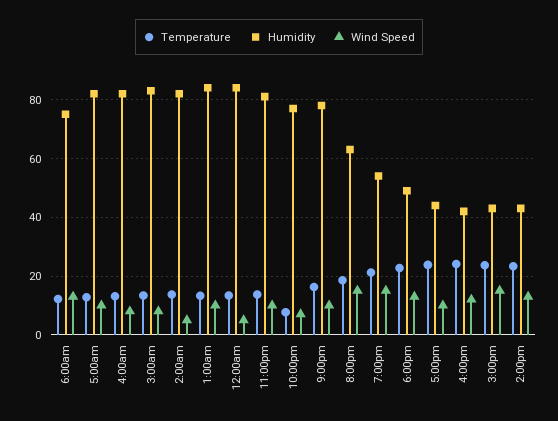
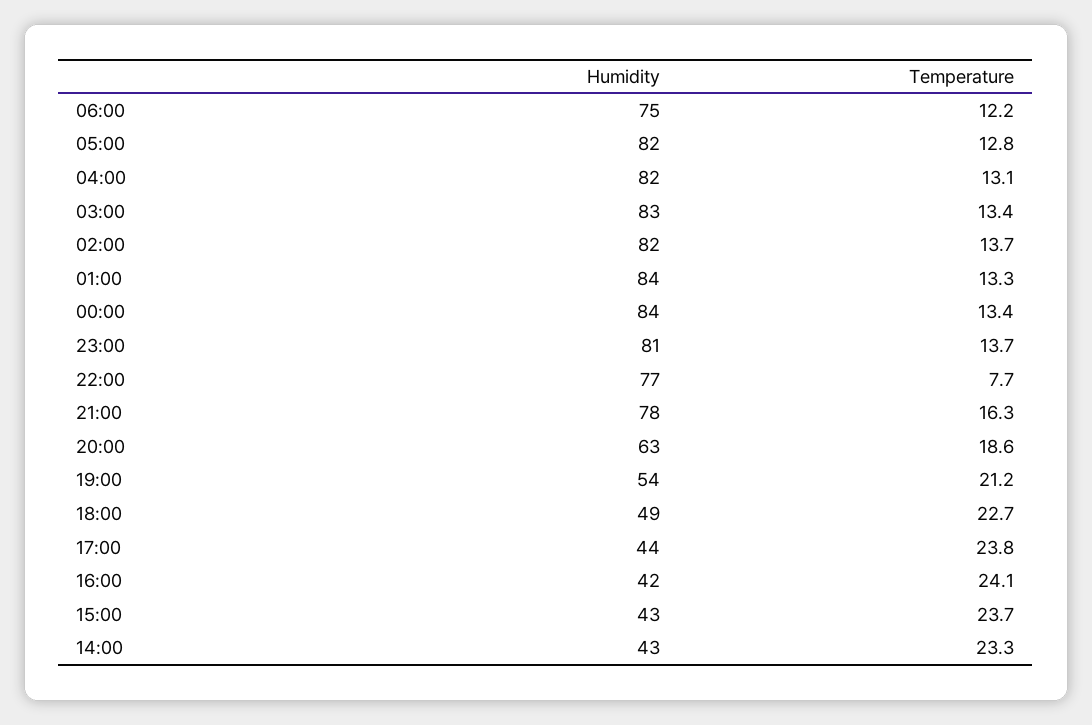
Wind Speed, 6:00am: 12.5 -> none
Wind Speed, 5:00am: 10 -> none
Wind Speed, 4:00am: 7.5 -> none
Wind Speed, 3:00am: 7.5 -> none
Wind Speed, 2:00am: 5 -> none
Wind Speed, 1:00am: 10 -> none
Wind Speed, 12:00am: 5 -> none
Wind Speed, 11:00pm: 10 -> none
Wind Speed, 10:00pm: 7.5 -> none
Wind Speed, 9:00pm: 10 -> none
Wind Speed, 8:00pm: 15 -> none
Wind Speed, 7:00pm: 15 -> none
Wind Speed, 6:00pm: 12.5 -> none
Wind Speed, 5:00pm: 10 -> none
Wind Speed, 4:00pm: 12.5 -> none
Wind Speed, 3:00pm: 15 -> none
Wind Speed, 2:00pm: 12.5 -> none

